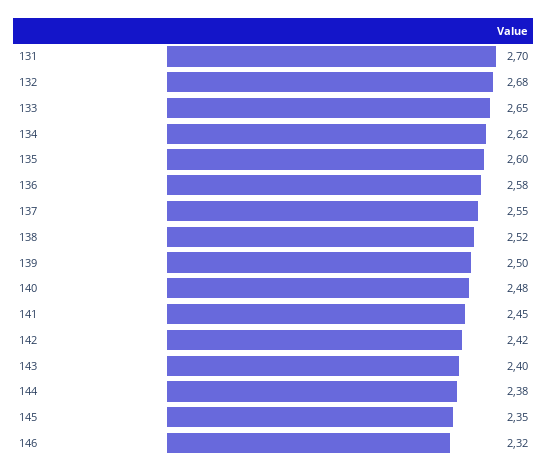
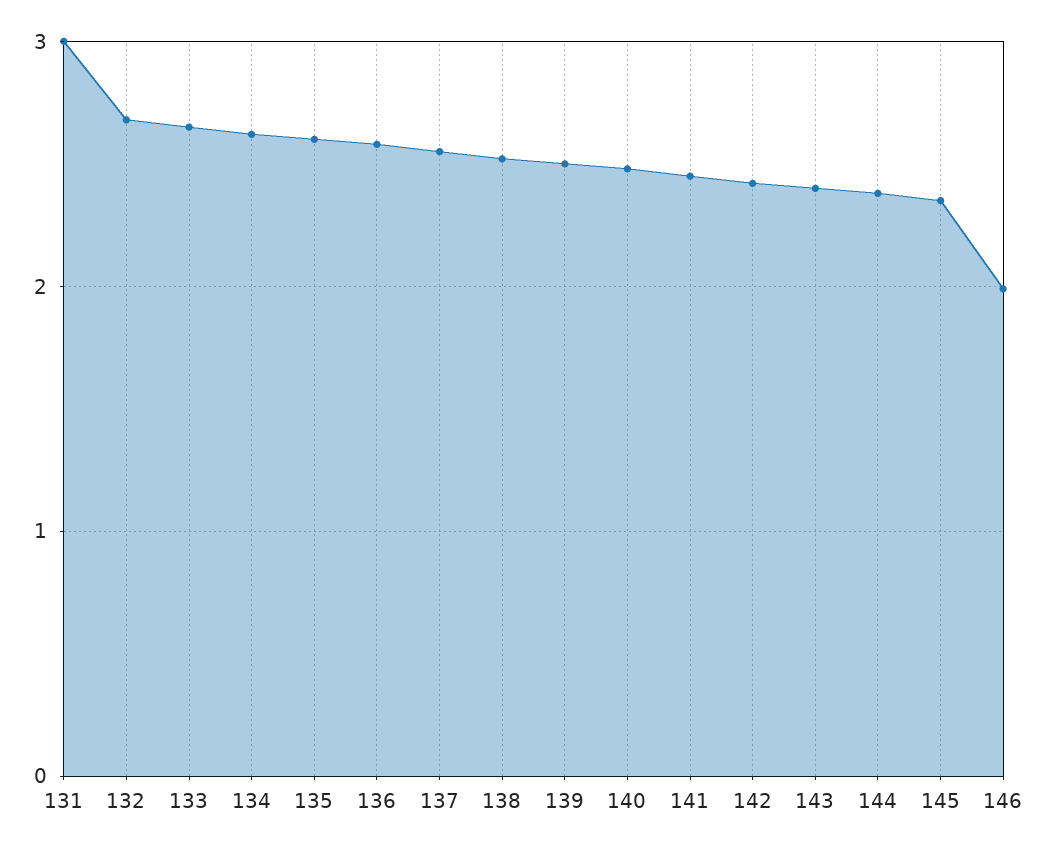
131: 2.7 -> 3
146: 2.32 -> 2

